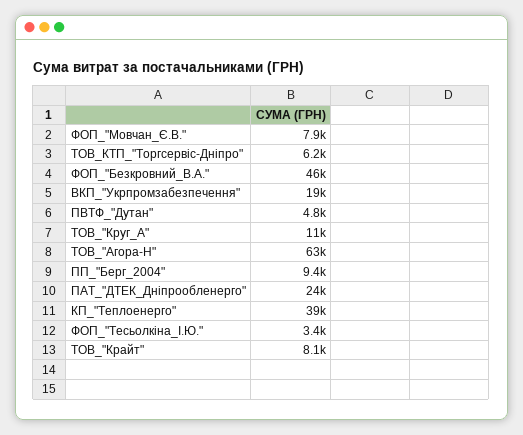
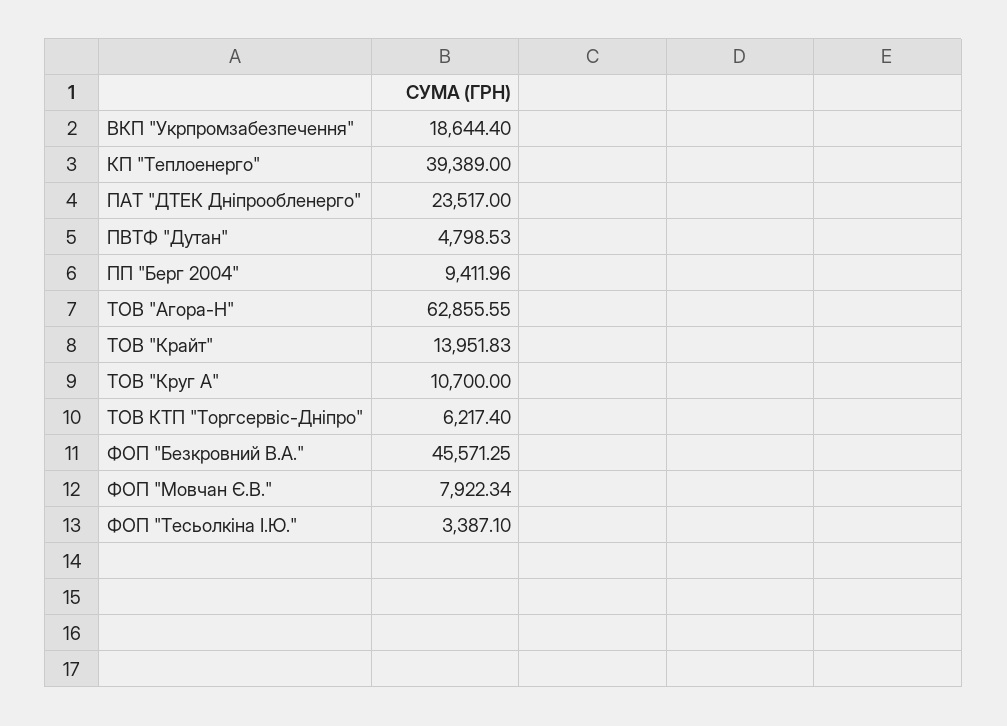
ТОВ_"Крайт": 8100 -> 13951.83

